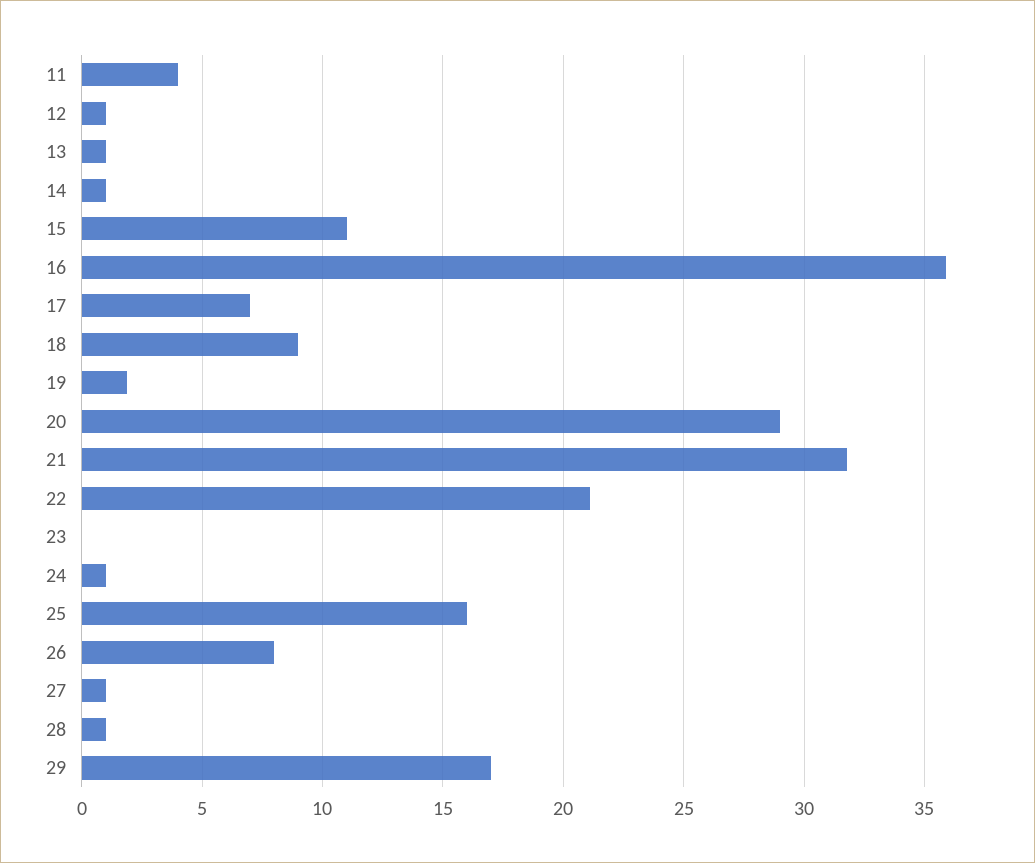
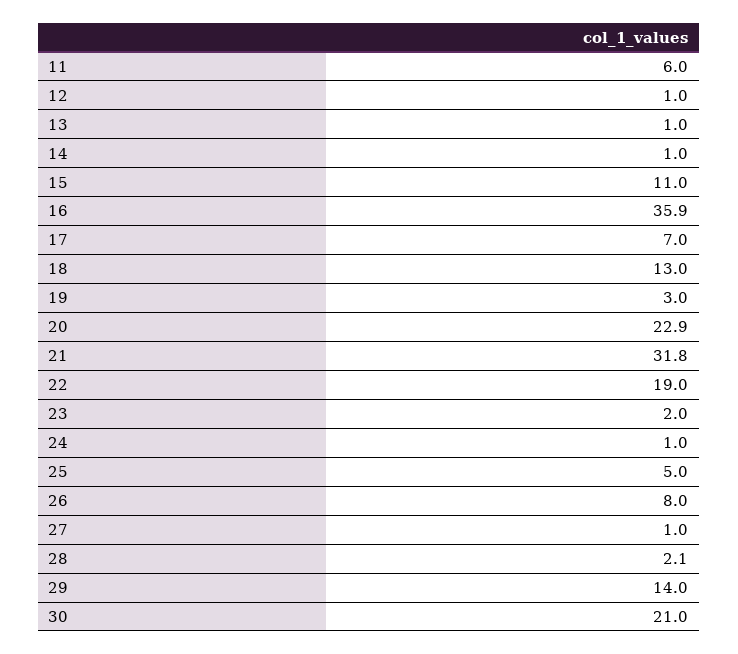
11: 4 -> 6
18: 9 -> 13
19: 2 -> 3
20: 29 -> 22.9
22: 21 -> 19
23: 0 -> 2
25: 16 -> 5
28: 1 -> 2.1
29: 17 -> 14
30: none -> 21

